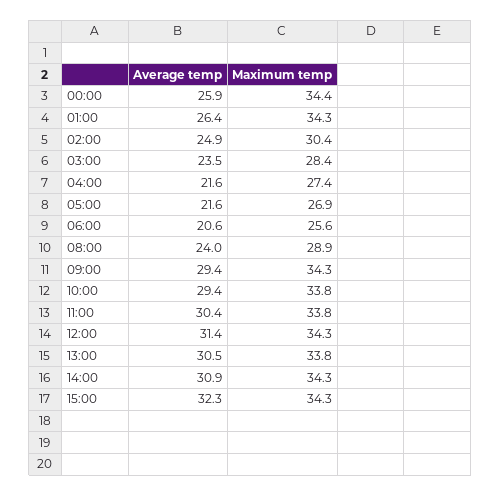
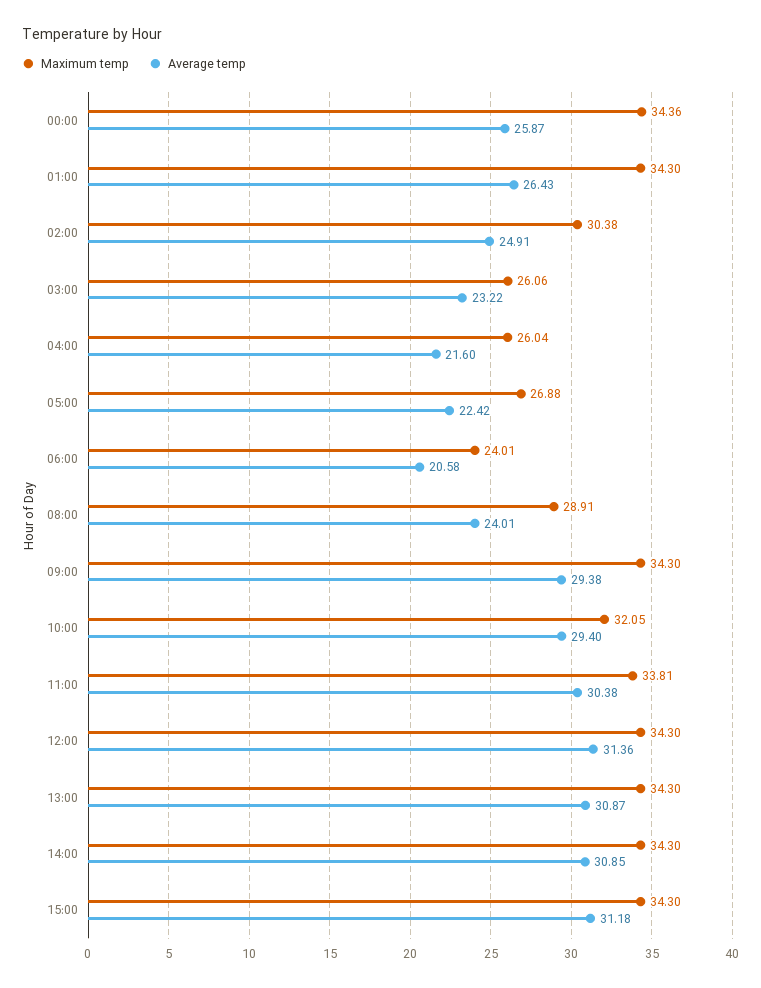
Average temp, 03:00: 23.5 -> 23.22
Maximum temp, 03:00: 28.4 -> 26.06
Maximum temp, 04:00: 27.4 -> 26.04
Average temp, 05:00: 21.6 -> 22.42
Maximum temp, 06:00: 25.6 -> 24.01
Maximum temp, 10:00: 33.8 -> 32.05
Average temp, 13:00: 30.5 -> 30.87
Maximum temp, 13:00: 33.8 -> 34.3
Average temp, 15:00: 32.3 -> 31.18

